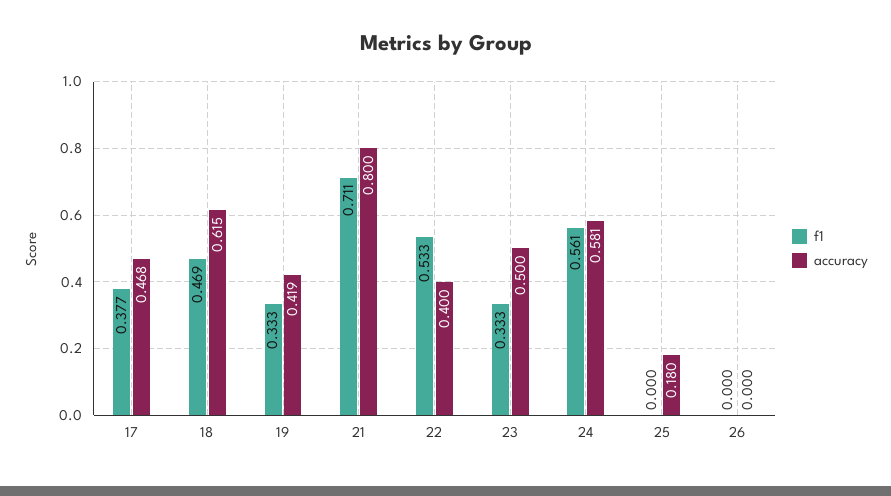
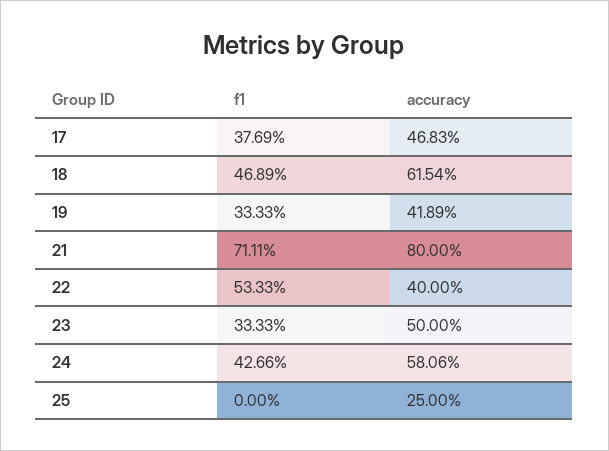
f1, 24: 0.561 -> 0.4266
accuracy, 25: 0.18 -> 0.25
f1, 26: 0 -> none
accuracy, 26: 0 -> none

